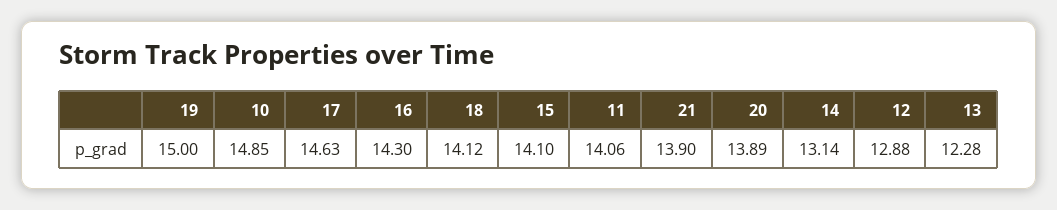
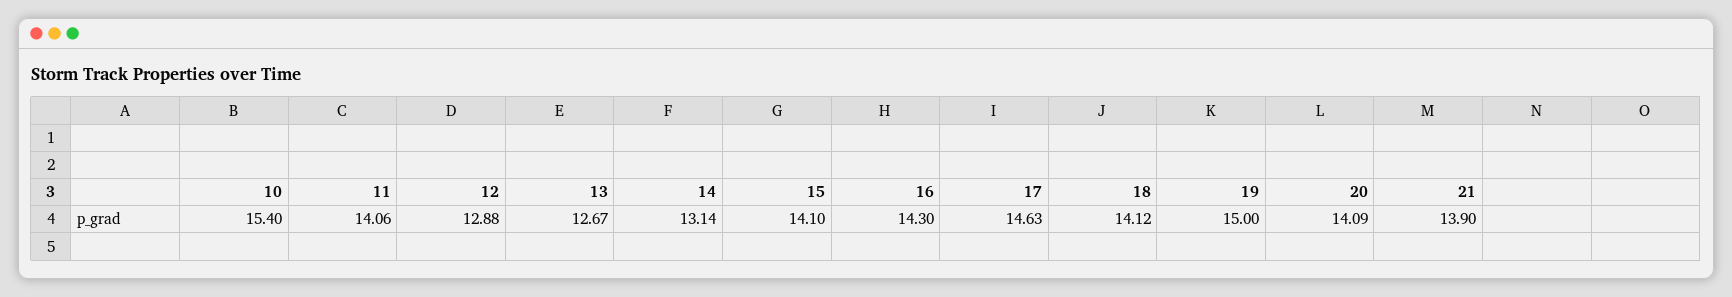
10: 14.85 -> 15.4
20: 13.89 -> 14.09
13: 12.28 -> 12.67

